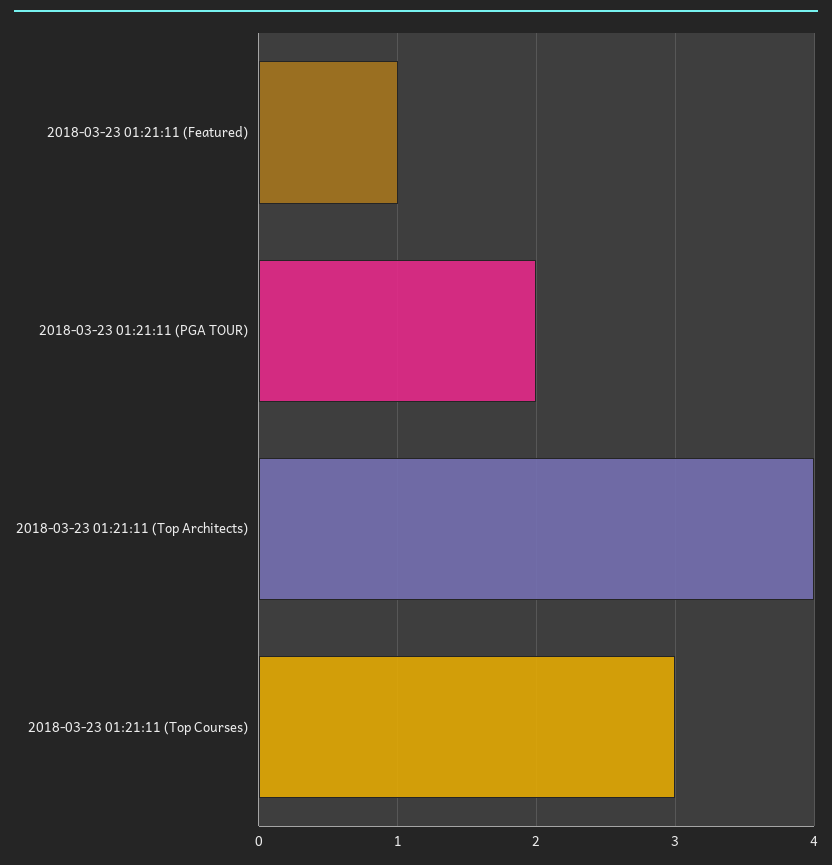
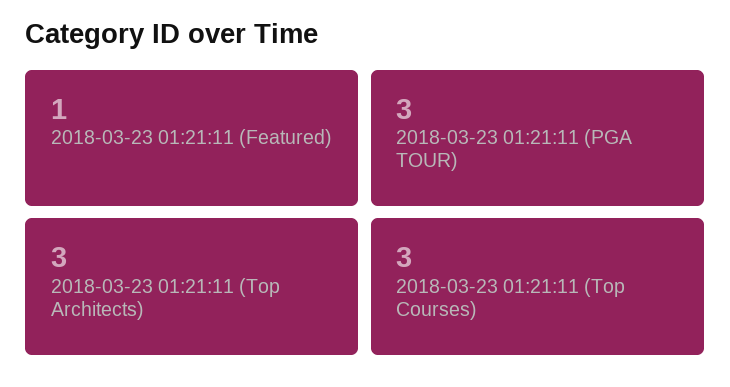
2018-03-23 01:21:11 (PGA TOUR): 2 -> 3
2018-03-23 01:21:11 (Top Architects): 4 -> 3

